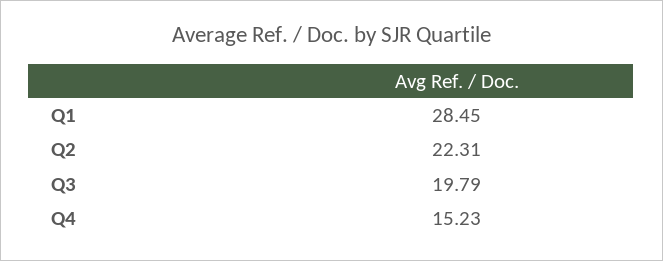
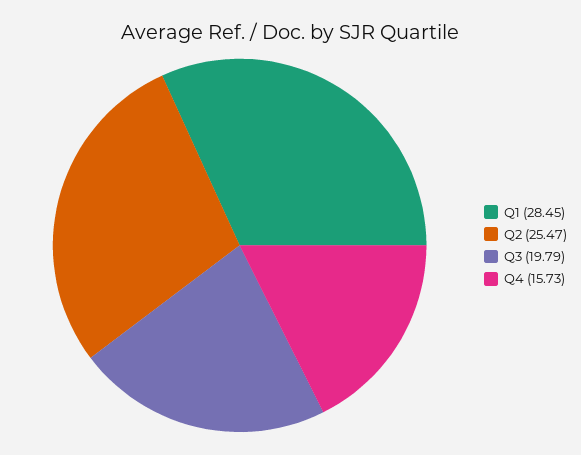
Q2: 22.31 -> 25.47
Q4: 15.23 -> 15.73

